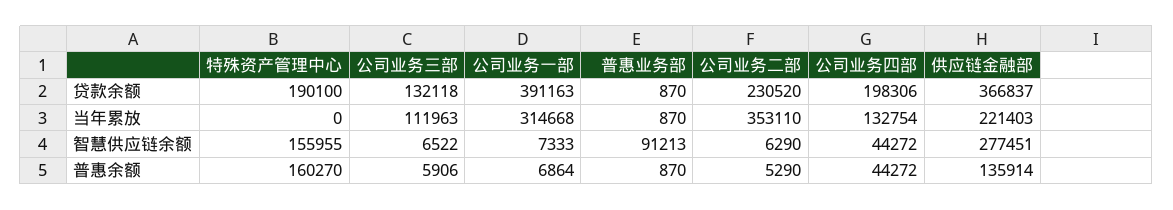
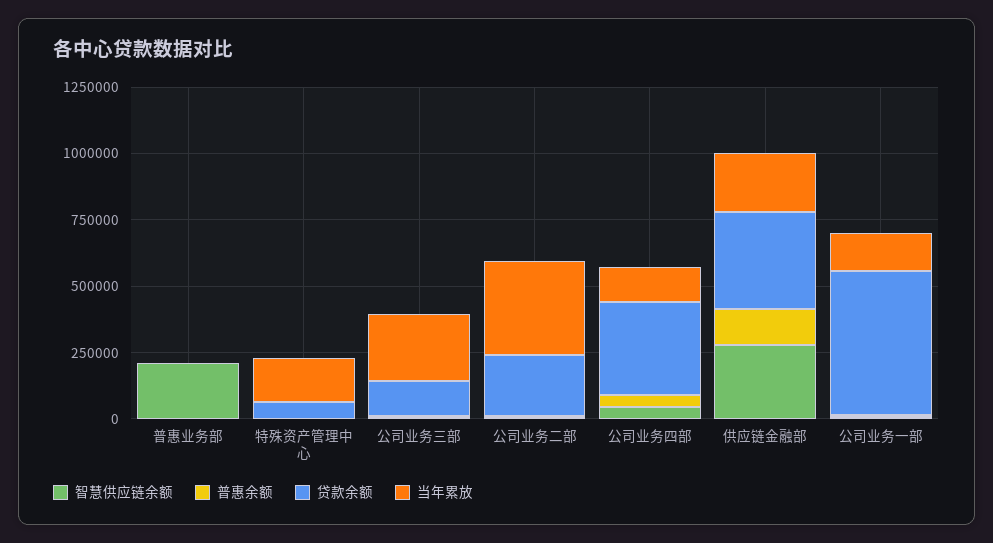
贷款余额, 特殊资产管理中心: 190100 -> 50000
贷款余额, 公司业务一部: 391163 -> 550000
贷款余额, 公司业务四部: 198306 -> 350000
当年累放, 特殊资产管理中心: 0 -> 150000
当年累放, 公司业务三部: 111963 -> 250000
当年累放, 公司业务一部: 314668 -> 150000
智慧供应链余额, 特殊资产管理中心: 155955 -> 0
智慧供应链余额, 普惠业务部: 91213 -> 200000
普惠余额, 特殊资产管理中心: 160270 -> 0

